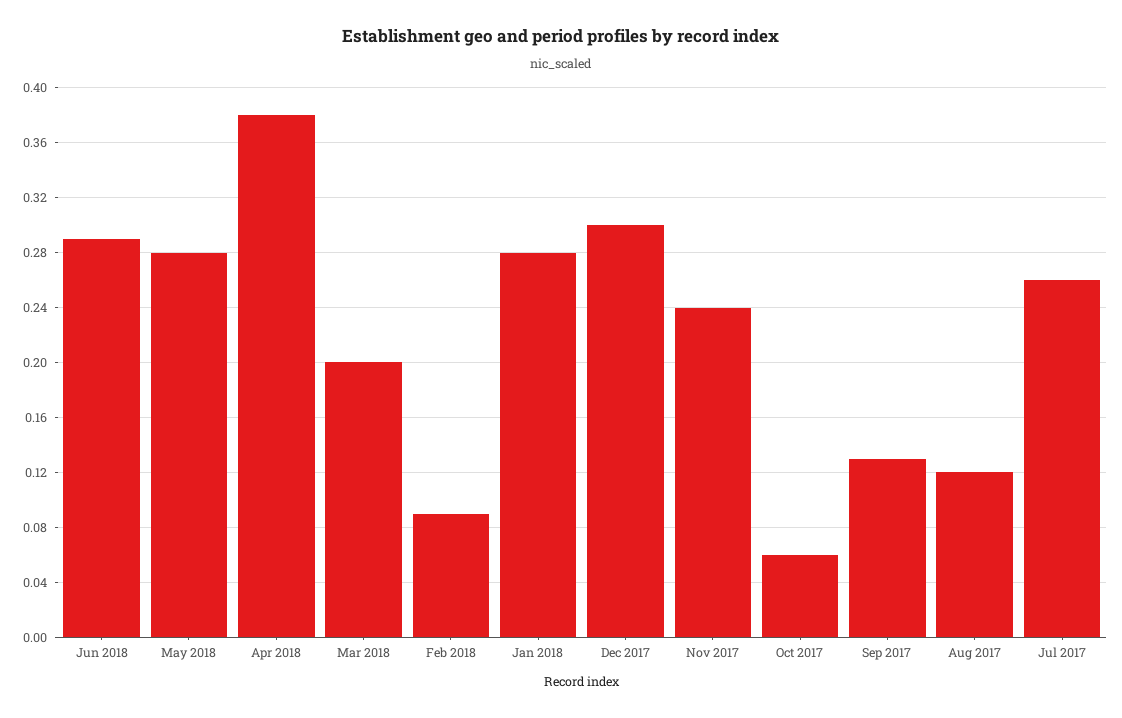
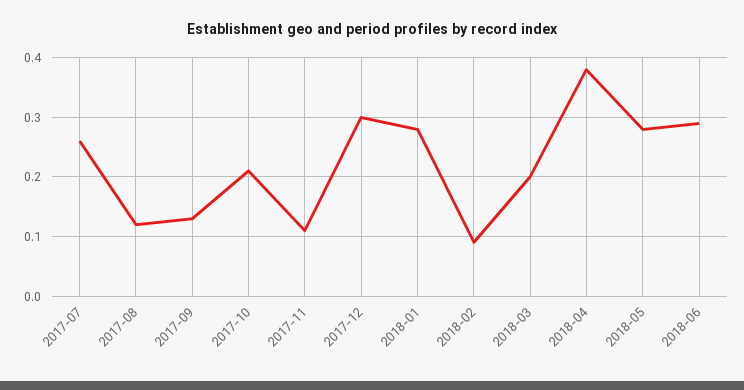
Nov 2017: 0.24 -> 0.1
Oct 2017: 0.06 -> 0.2

